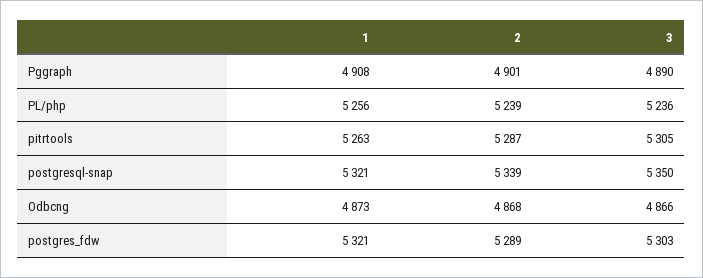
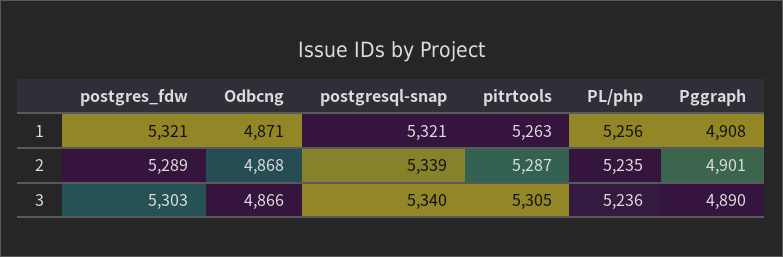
2, PL/php: 5239 -> 5235
3, postgresql-snap: 5350 -> 5340
1, Odbcng: 4873 -> 4871

